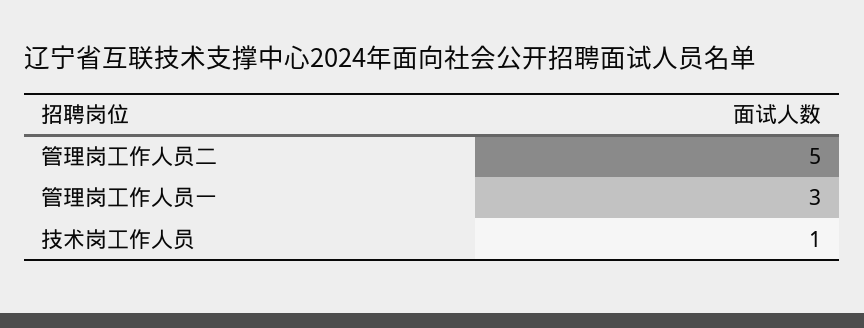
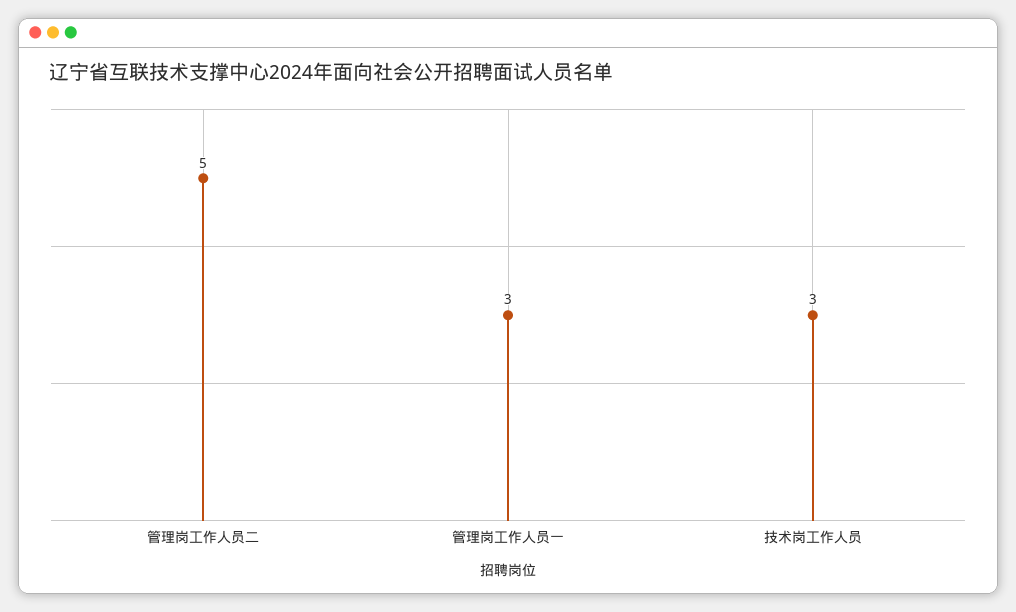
技术岗工作人员: 1 -> 3

